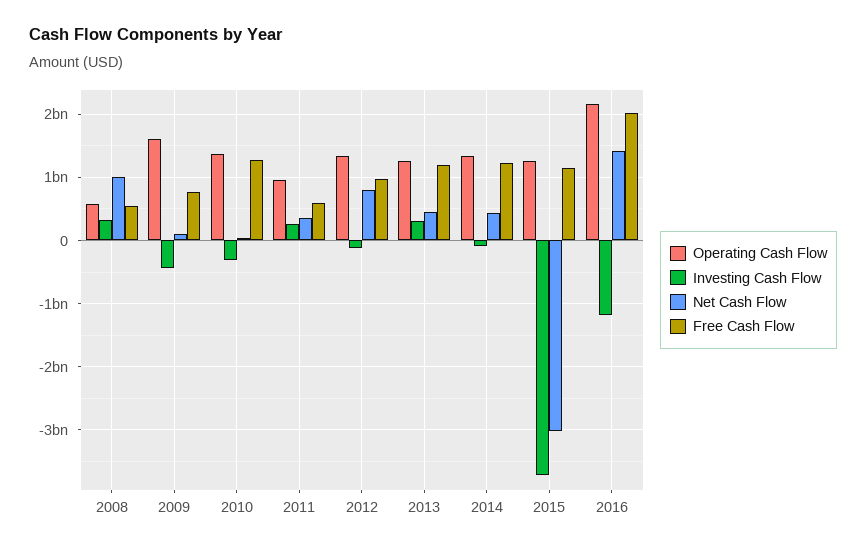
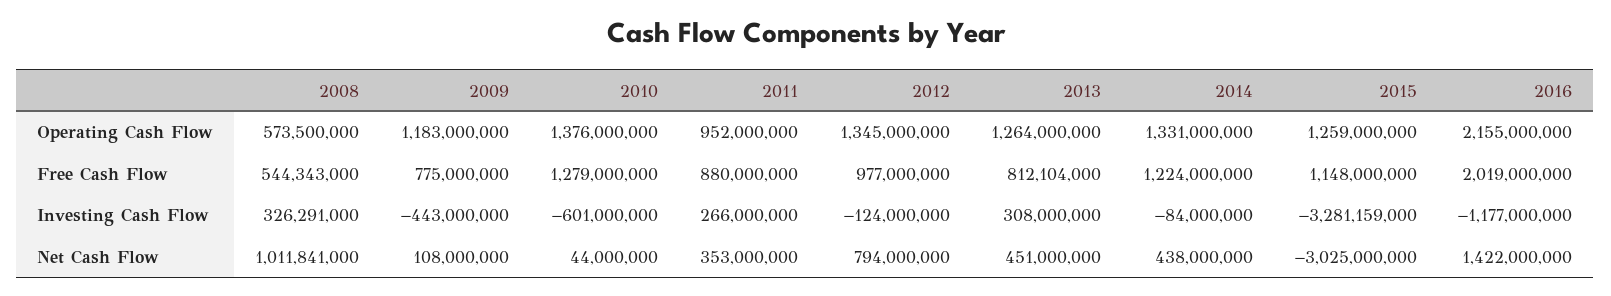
Operating Cash Flow, 2009: 1600000000 -> 1183000000
Investing Cash Flow, 2010: -300000000 -> -601000000
Free Cash Flow, 2011: 600000000 -> 880000000
Free Cash Flow, 2013: 1200000000 -> 812104000
Investing Cash Flow, 2015: -3700000000 -> -3281159000

